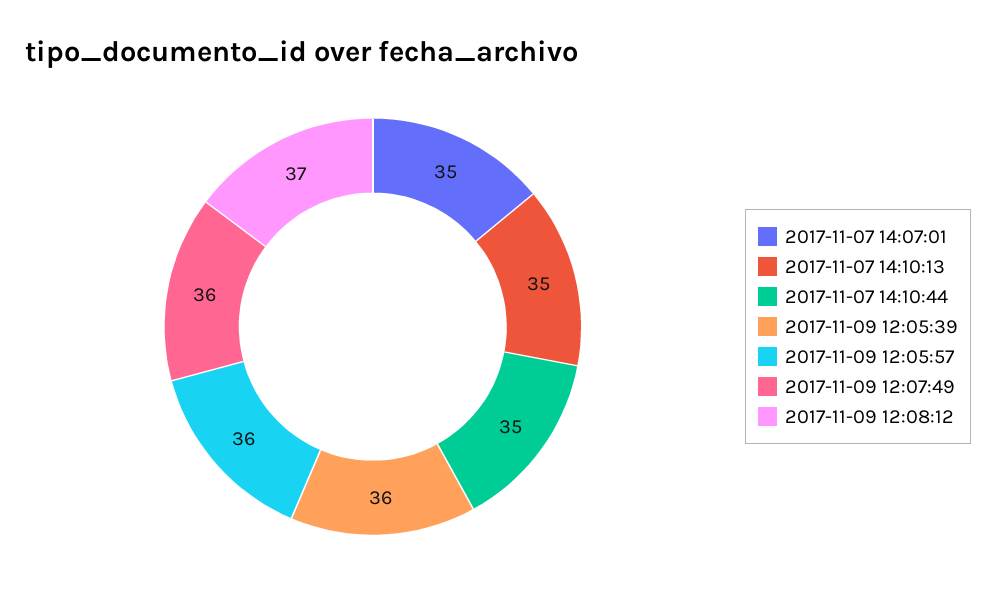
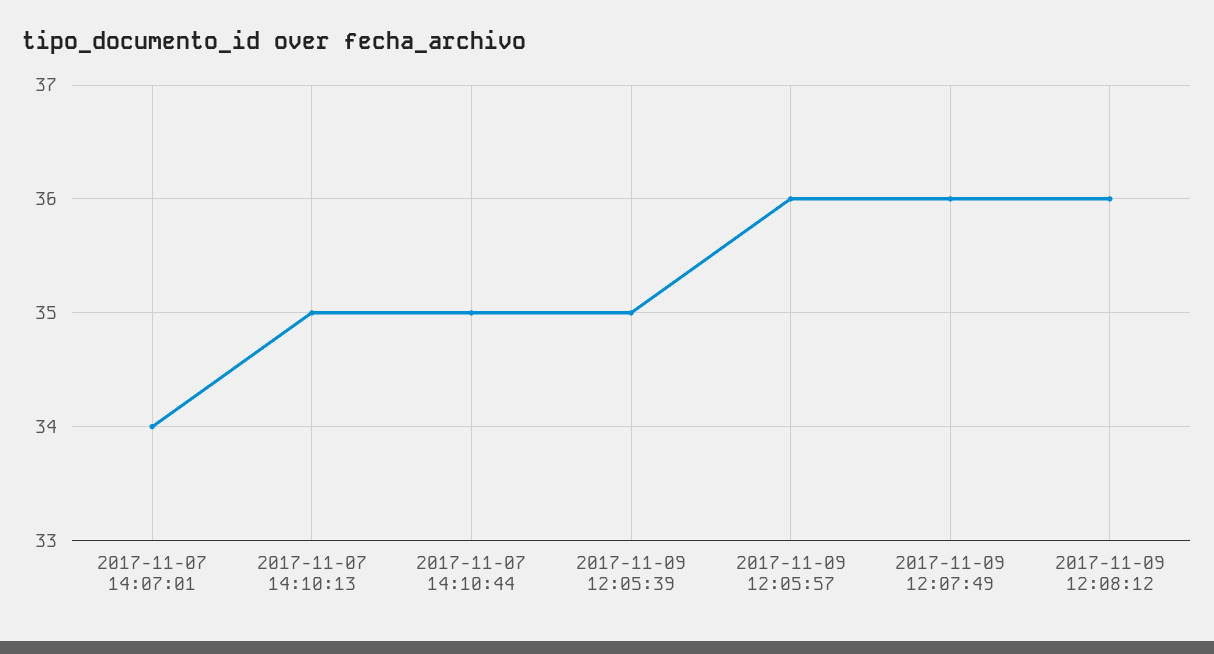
2017-11-07 14:07:01: 35 -> 34
2017-11-09 12:05:39: 36 -> 35
2017-11-09 12:08:12: 37 -> 36

